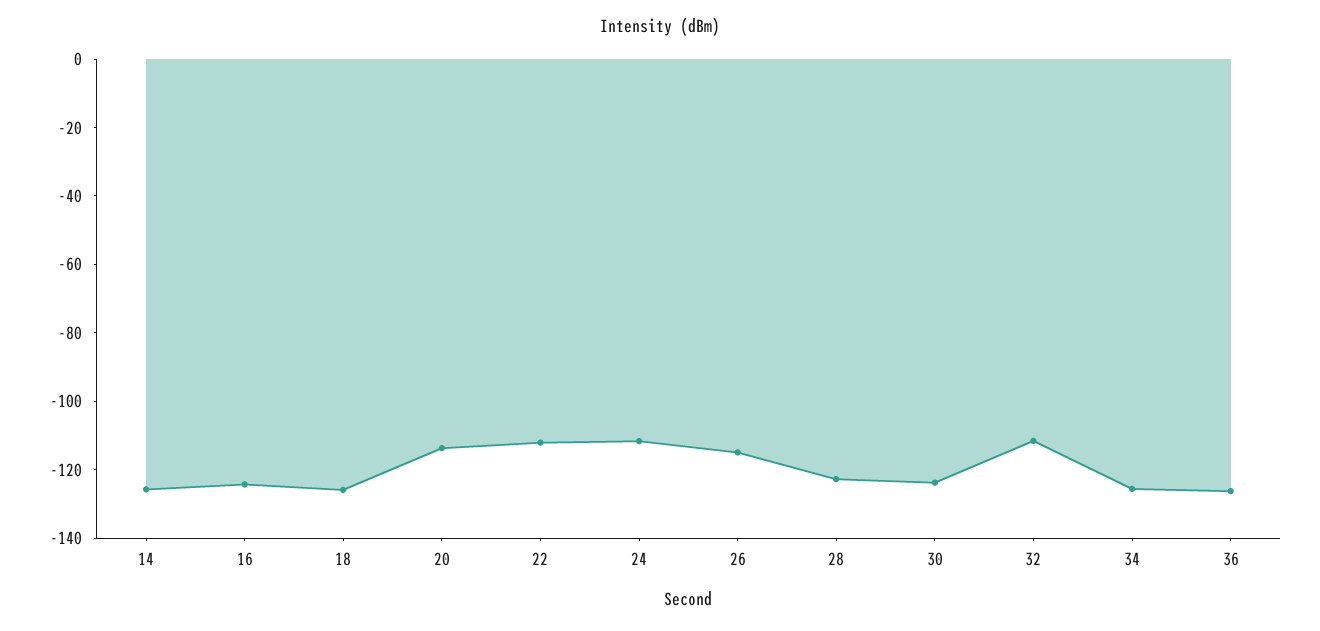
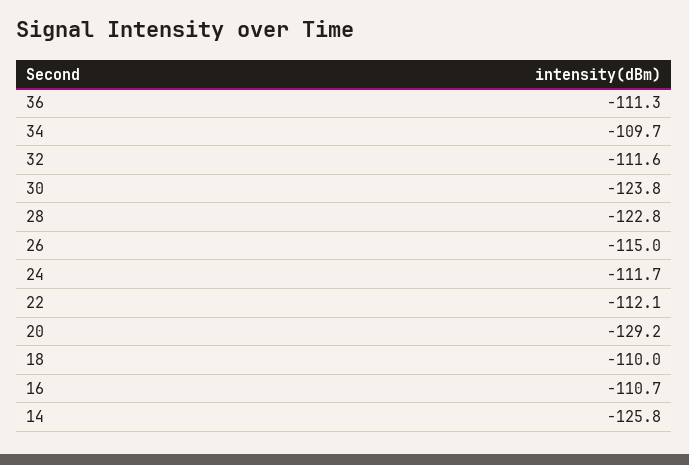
16: -125 -> -110.7
18: -125 -> -110
20: -115 -> -129.2
34: -125 -> -109.7
36: -125 -> -111.3

